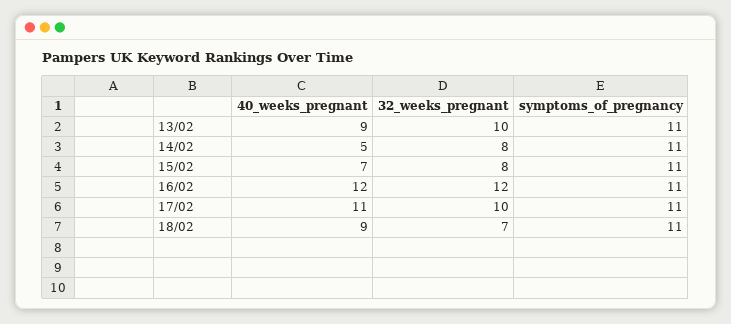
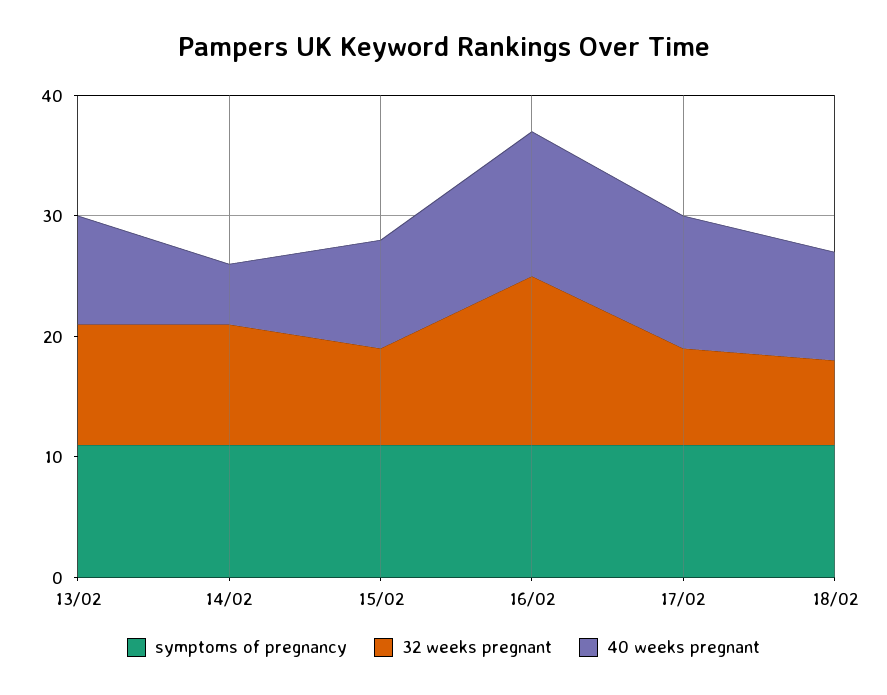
32_weeks_pregnant, 14/02: 8 -> 10
40_weeks_pregnant, 15/02: 7 -> 9
32_weeks_pregnant, 16/02: 12 -> 14
32_weeks_pregnant, 17/02: 10 -> 8

